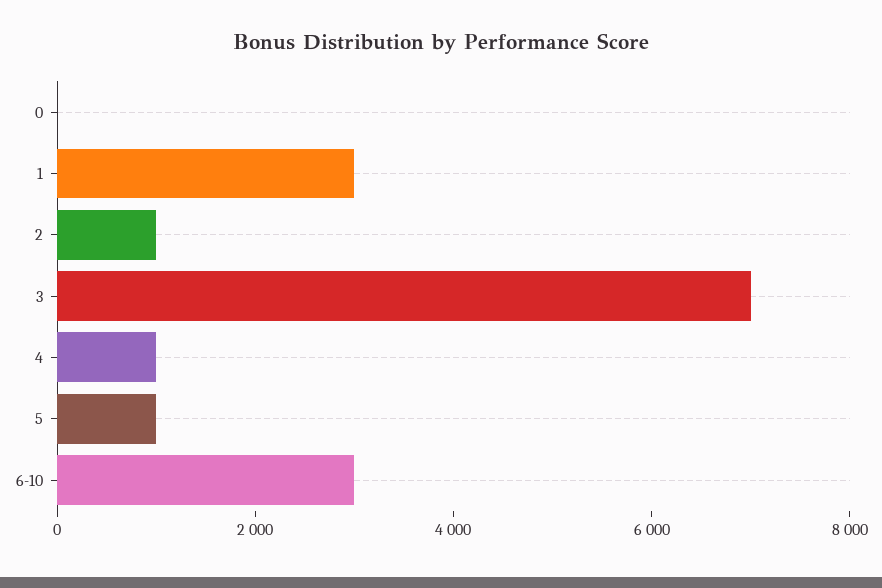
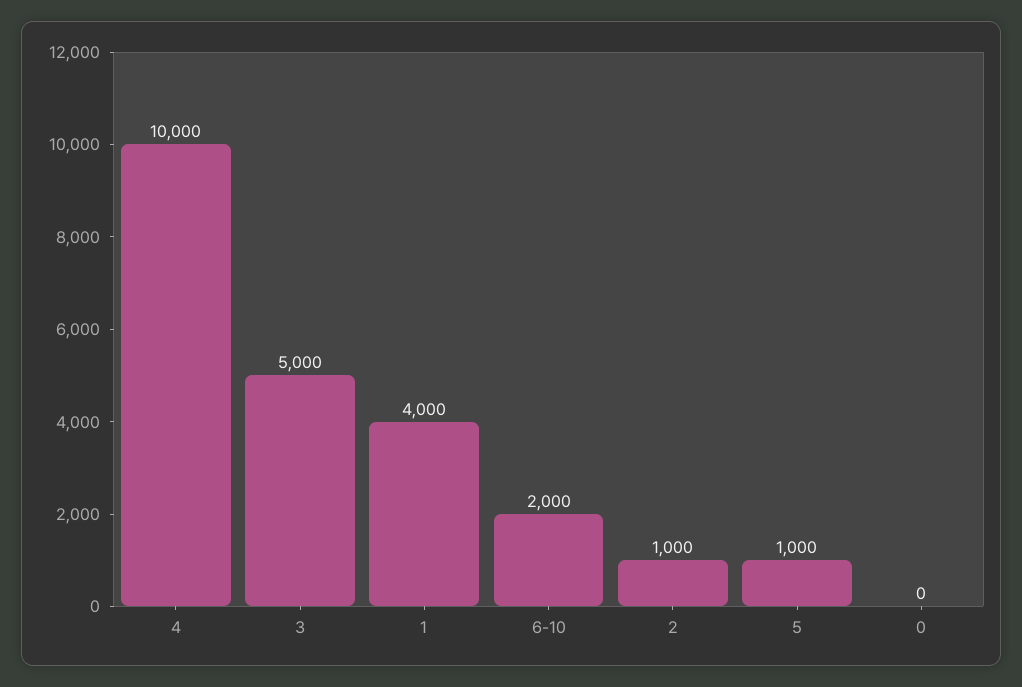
1: 3000 -> 4000
3: 7000 -> 5000
4: 1000 -> 10000
6-10: 3000 -> 2000

